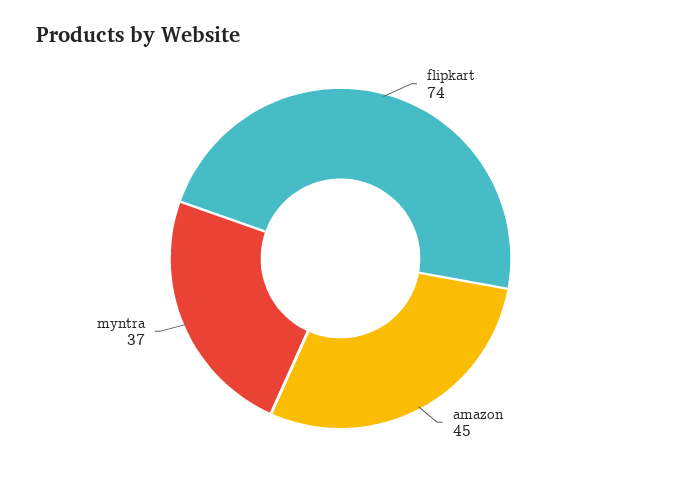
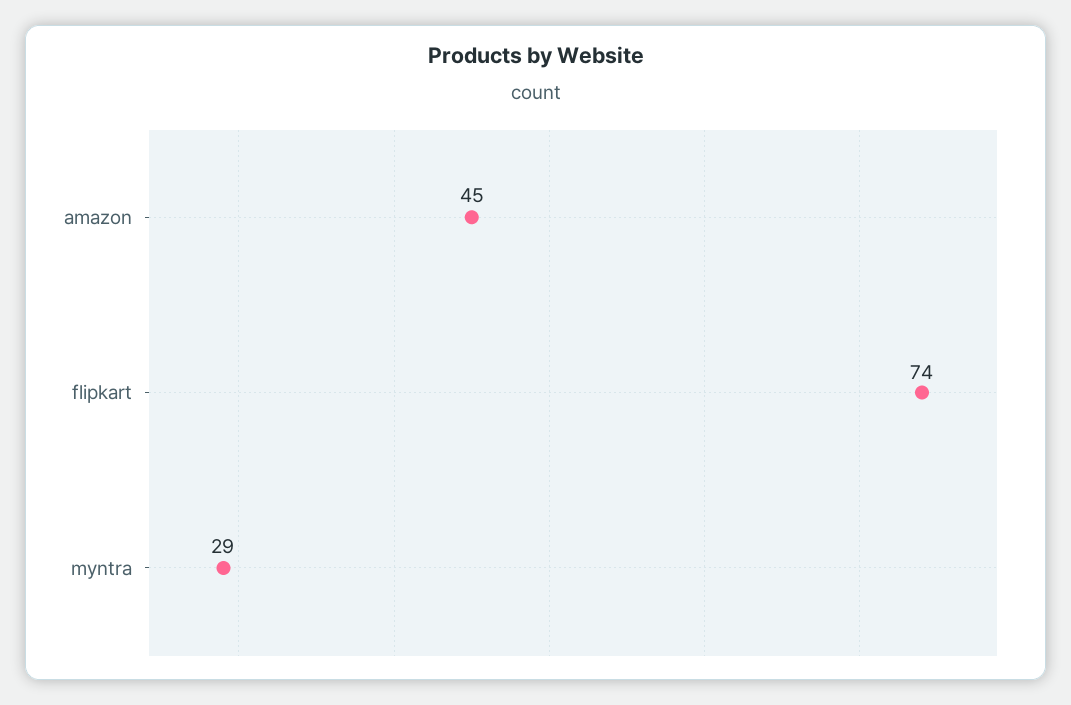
myntra: 37 -> 29

